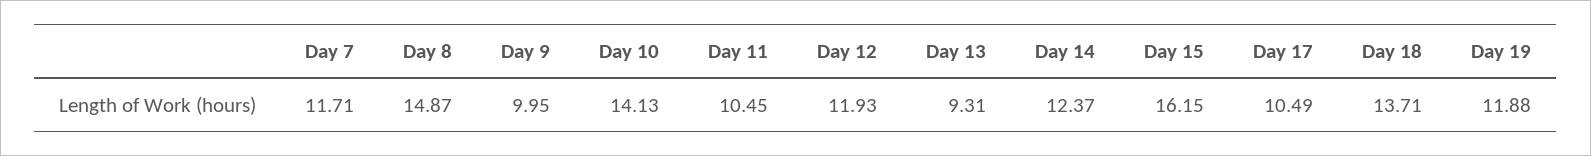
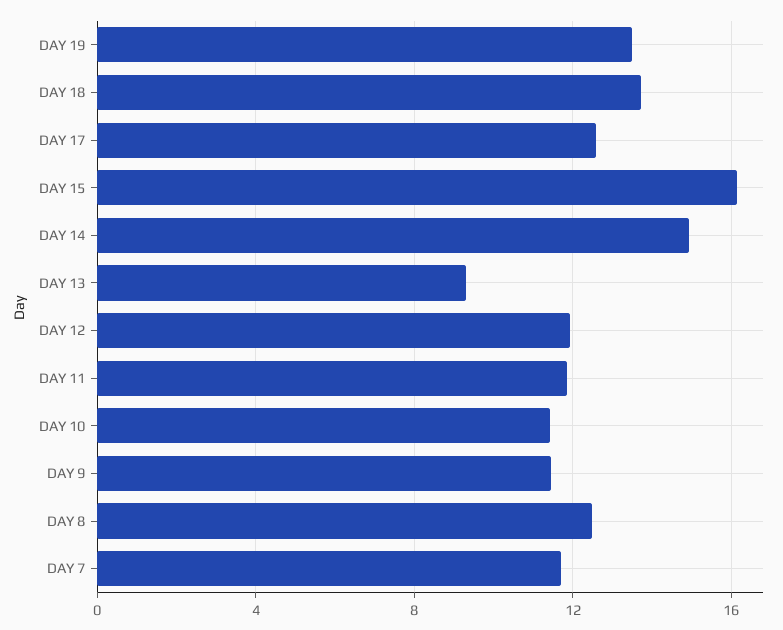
Day 8: 14.87 -> 12.5
Day 9: 9.95 -> 11.5
Day 10: 14.13 -> 11.5
Day 11: 10.45 -> 12
Day 14: 12.37 -> 15
Day 17: 10.49 -> 12.5
Day 19: 11.88 -> 13.5

